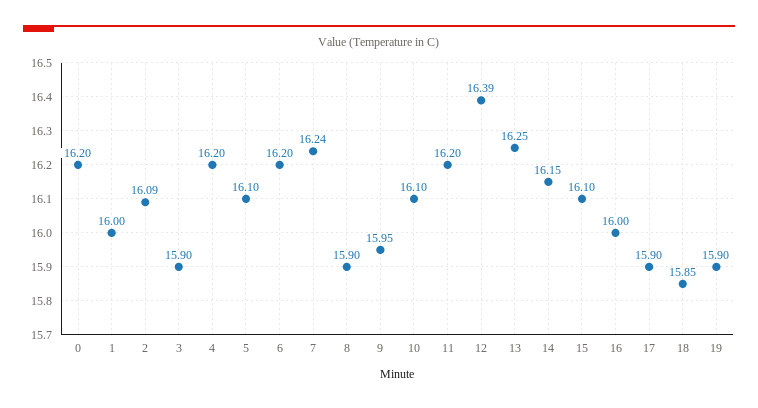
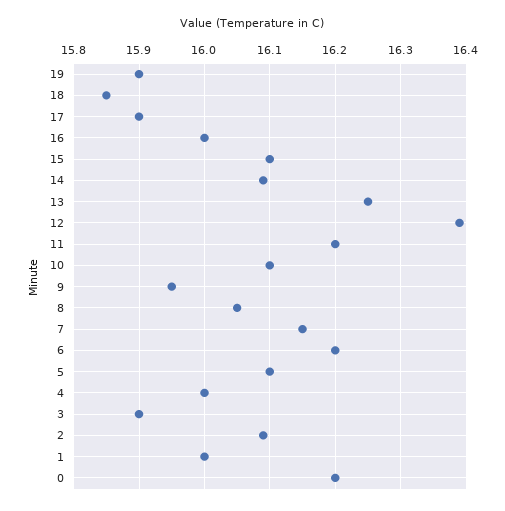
4: 16.2 -> 16
7: 16.24 -> 16.15
8: 15.9 -> 16.05
14: 16.15 -> 16.09

